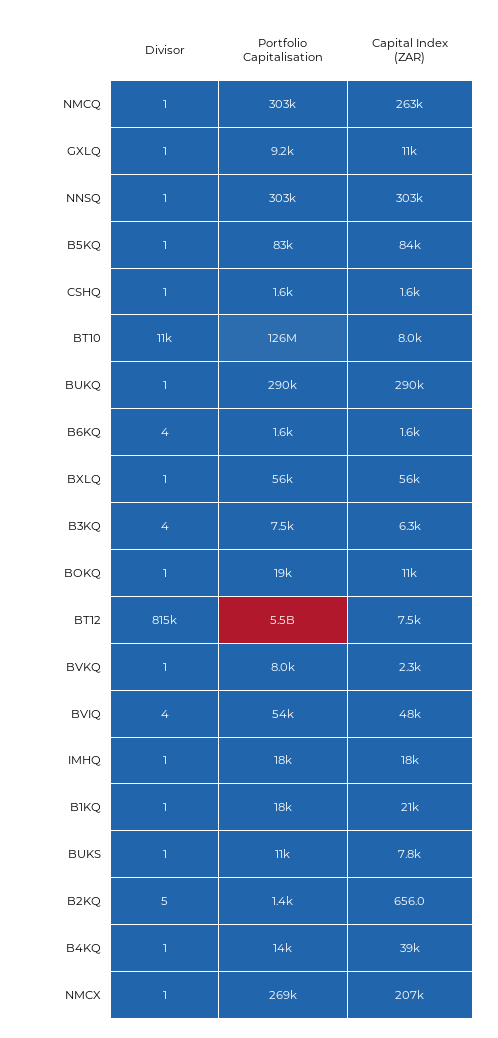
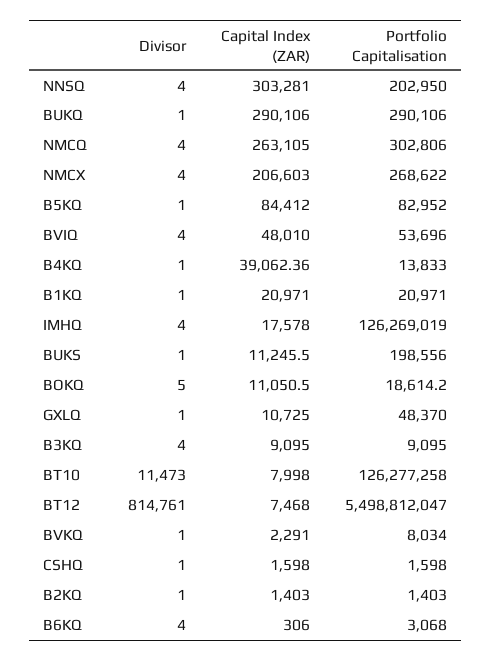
Divisor, NMCQ: 1 -> 4
Portfolio Capitalisation, GXLQ: 9200 -> 48370
Divisor, NNSQ: 1 -> 4
Portfolio Capitalisation, NNSQ: 303000 -> 202950
Portfolio Capitalisation, B6KQ: 1600 -> 3068
Capital Index (ZAR), B6KQ: 1600 -> 306
Divisor, BXLQ: 1 -> none
Portfolio Capitalisation, BXLQ: 56000 -> none
Capital Index (ZAR), BXLQ: 56000 -> none
Portfolio Capitalisation, B3KQ: 7500 -> 9095
Capital Index (ZAR), B3KQ: 6300 -> 9095
Divisor, BOKQ: 1 -> 5
Divisor, IMHQ: 1 -> 4
Portfolio Capitalisation, IMHQ: 18000 -> 126269019
Portfolio Capitalisation, B1KQ: 18000 -> 20971
Portfolio Capitalisation, BUKS: 11000 -> 198556
Capital Index (ZAR), BUKS: 7800 -> 11245.5
Divisor, B2KQ: 5 -> 1
Capital Index (ZAR), B2KQ: 656 -> 1403
Divisor, NMCX: 1 -> 4

